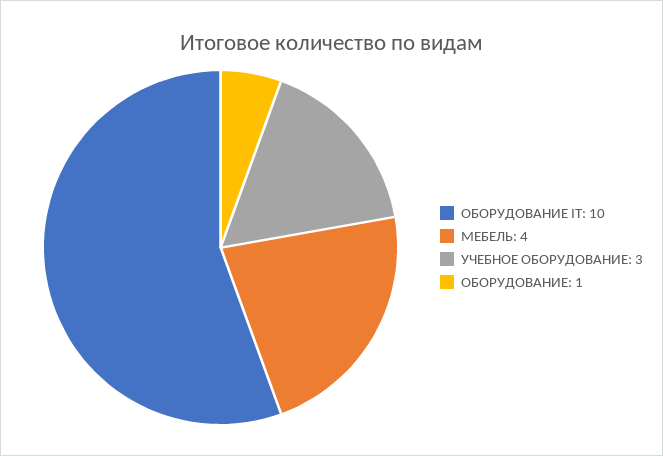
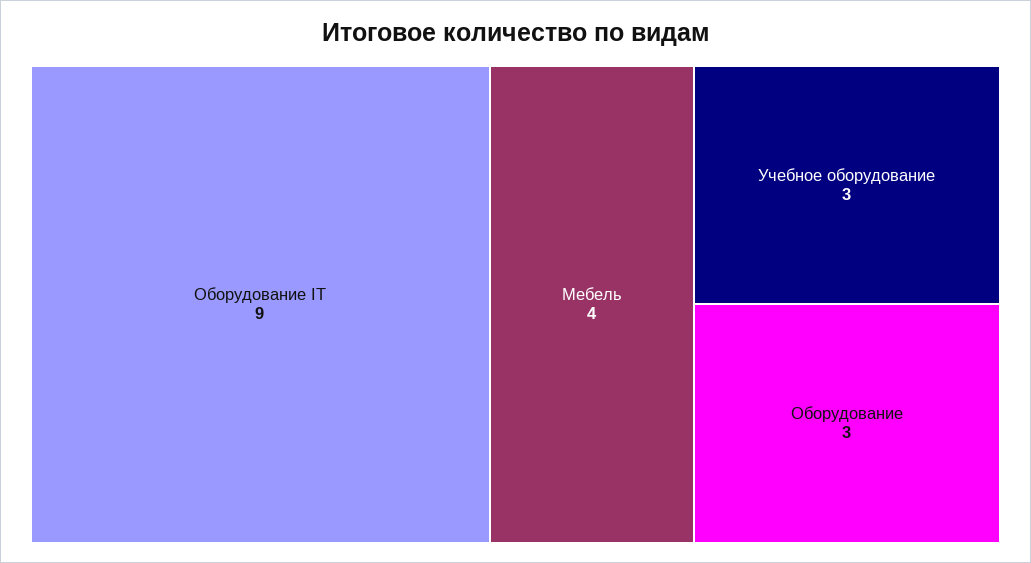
ОБОРУДОВАНИЕ IT: 10 -> 9
ОБОРУДОВАНИЕ: 1 -> 3

